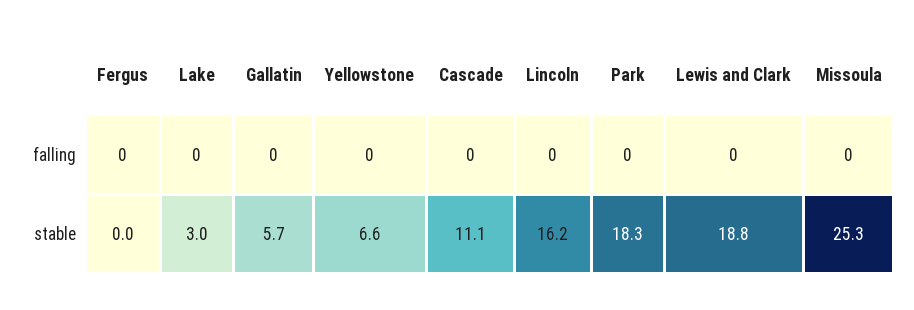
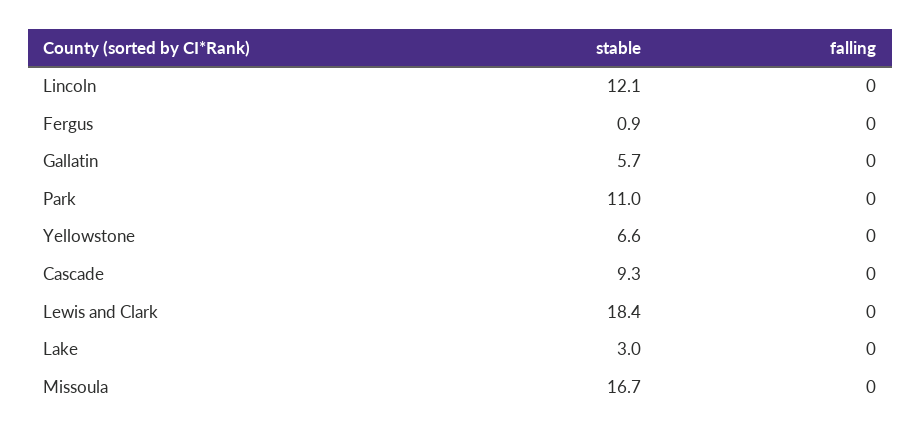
Fergus, stable: 0 -> 0.9
Cascade, stable: 11.1 -> 9.3
Lincoln, stable: 16.2 -> 12.1
Park, stable: 18.3 -> 11
Lewis and Clark, stable: 18.8 -> 18.4
Missoula, stable: 25.3 -> 16.7

